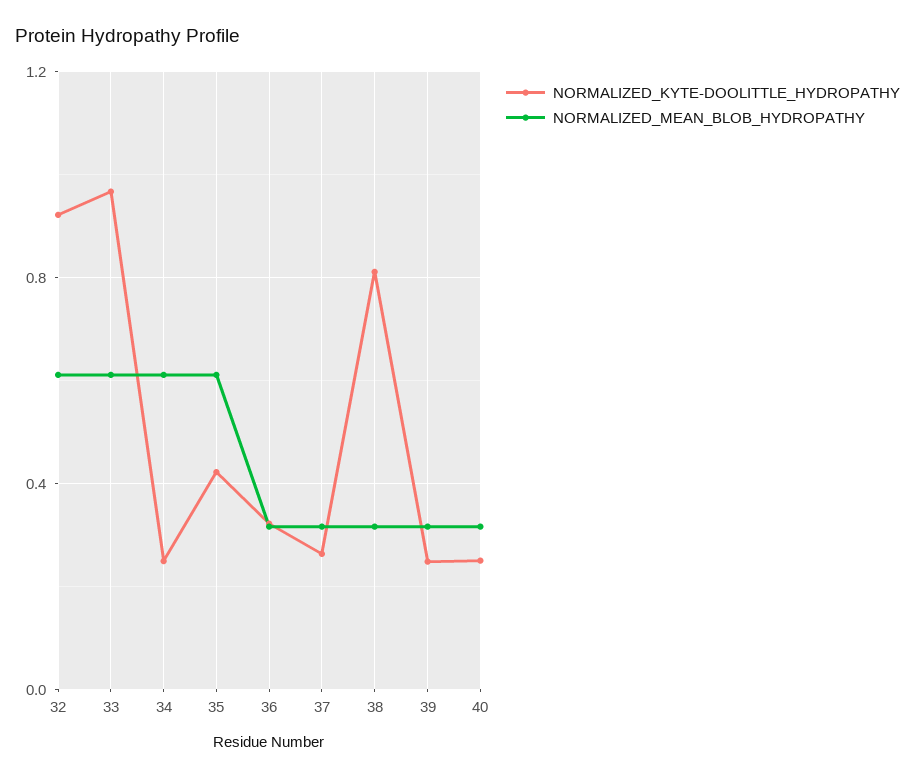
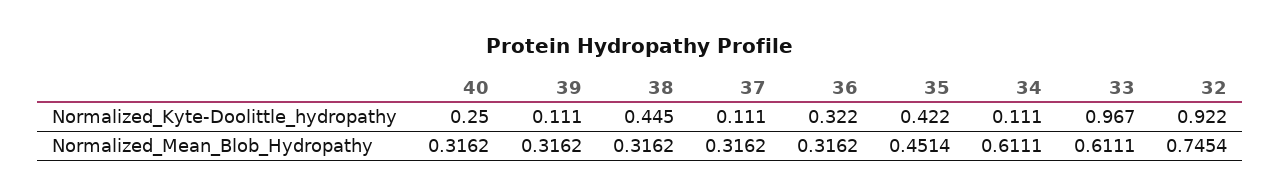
NORMALIZED_MEAN_BLOB_HYDROPATHY, 32: 0.6 -> 0.7454
NORMALIZED_KYTE-DOOLITTLE_HYDROPATHY, 34: 0.25 -> 0.111
NORMALIZED_MEAN_BLOB_HYDROPATHY, 35: 0.6 -> 0.4514
NORMALIZED_KYTE-DOOLITTLE_HYDROPATHY, 37: 0.25 -> 0.111
NORMALIZED_KYTE-DOOLITTLE_HYDROPATHY, 38: 0.8 -> 0.445
NORMALIZED_KYTE-DOOLITTLE_HYDROPATHY, 39: 0.25 -> 0.111

